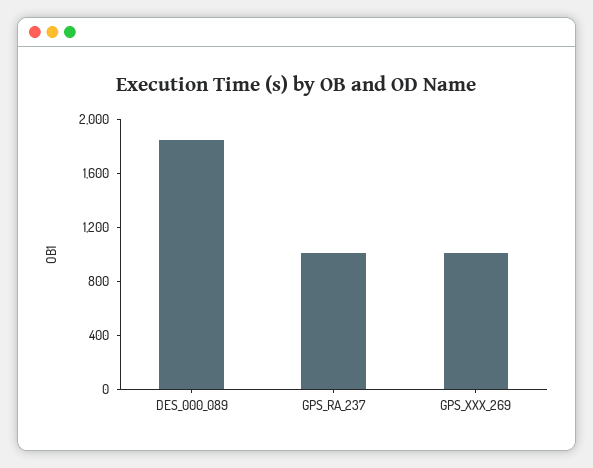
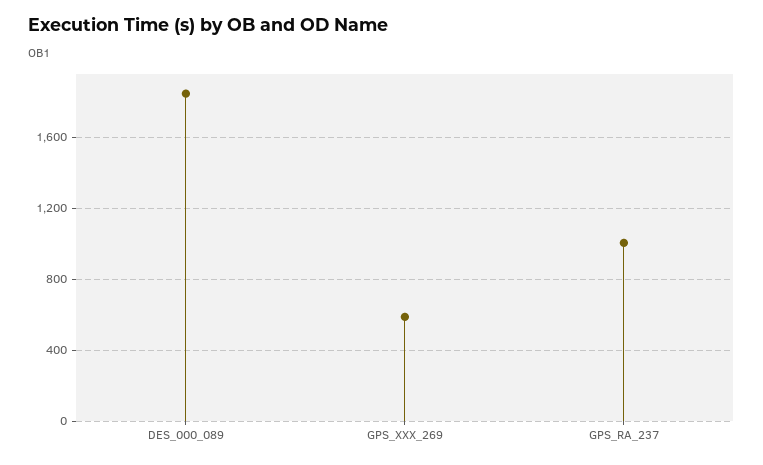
GPS_XXX_269: 1000 -> 600

